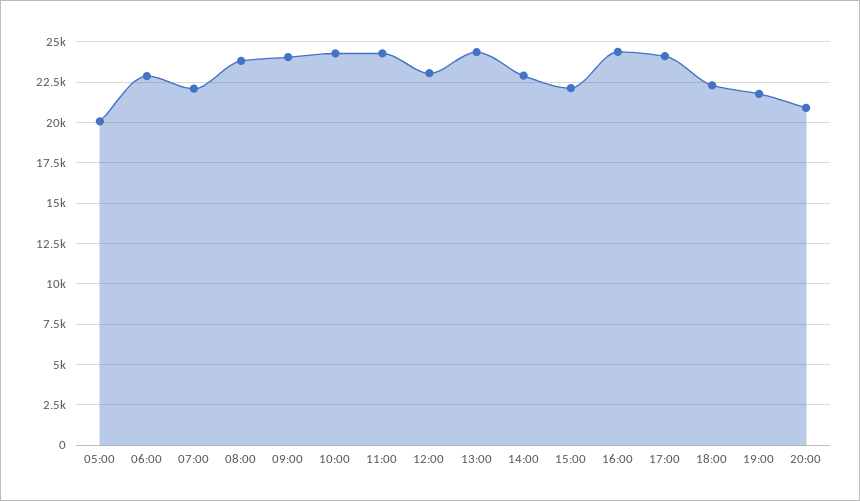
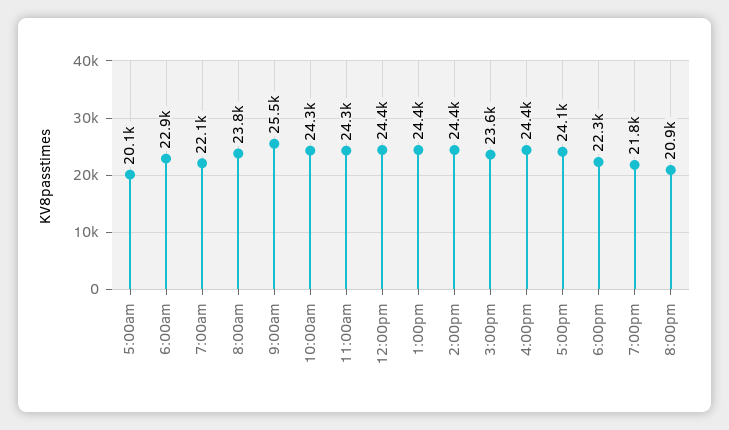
09:00: 24000 -> 25500
12:00: 23000 -> 24400
14:00: 23000 -> 24400
15:00: 22000 -> 23600

